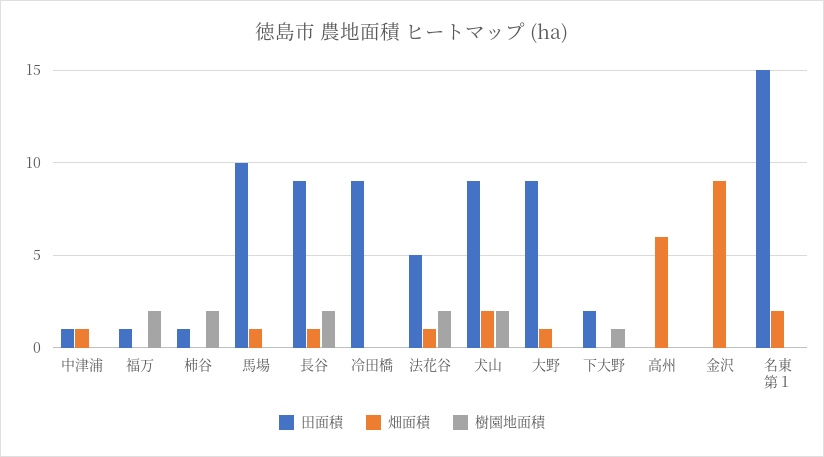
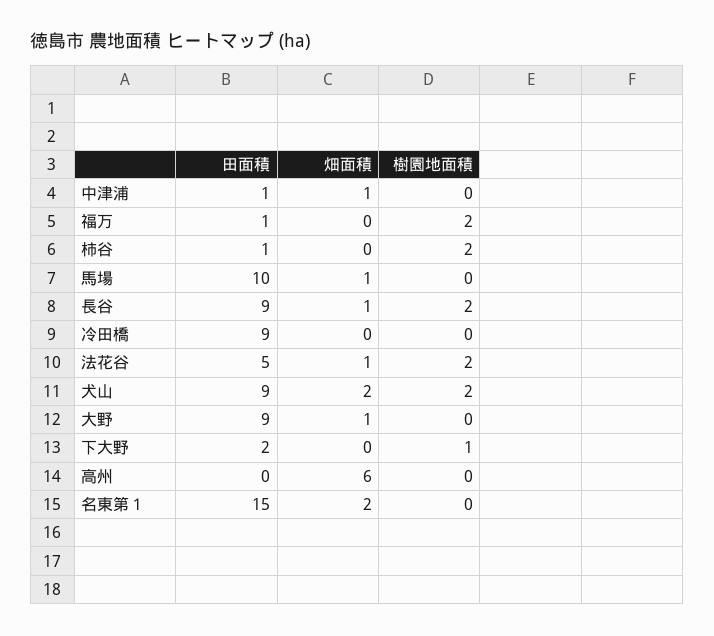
田面積, 金沢: 0 -> none
畑面積, 金沢: 9 -> none
樹園地面積, 金沢: 0 -> none

